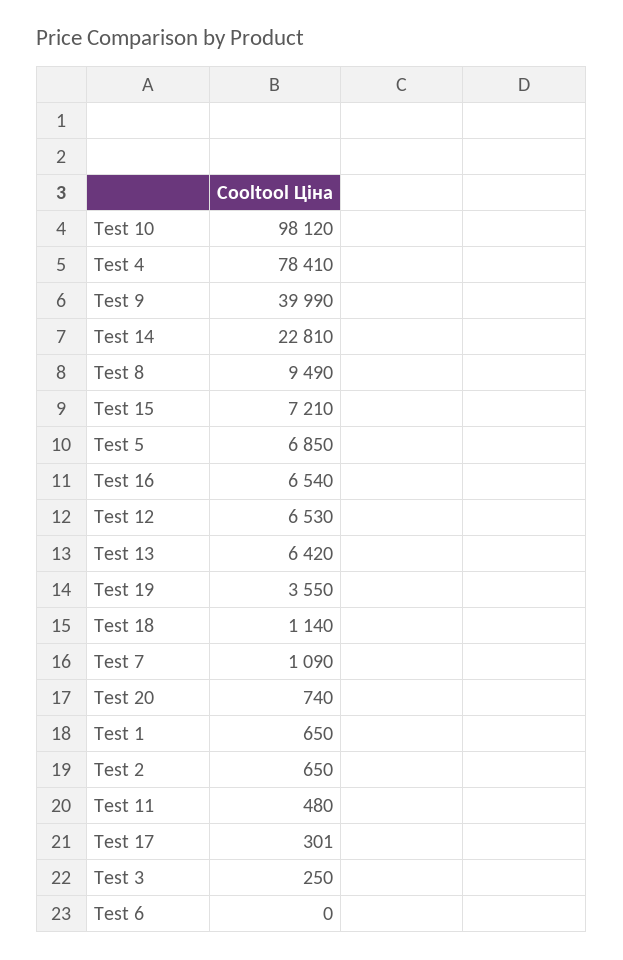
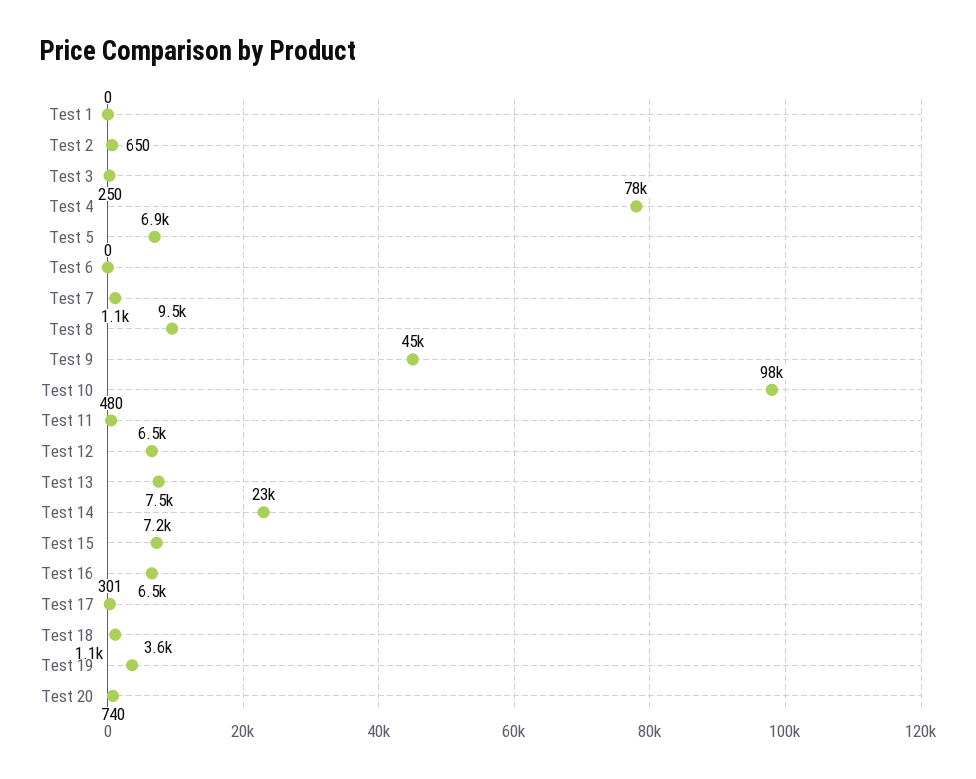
Test 9: 39990 -> 45000
Test 13: 6420 -> 7500
Test 1: 650 -> 0

